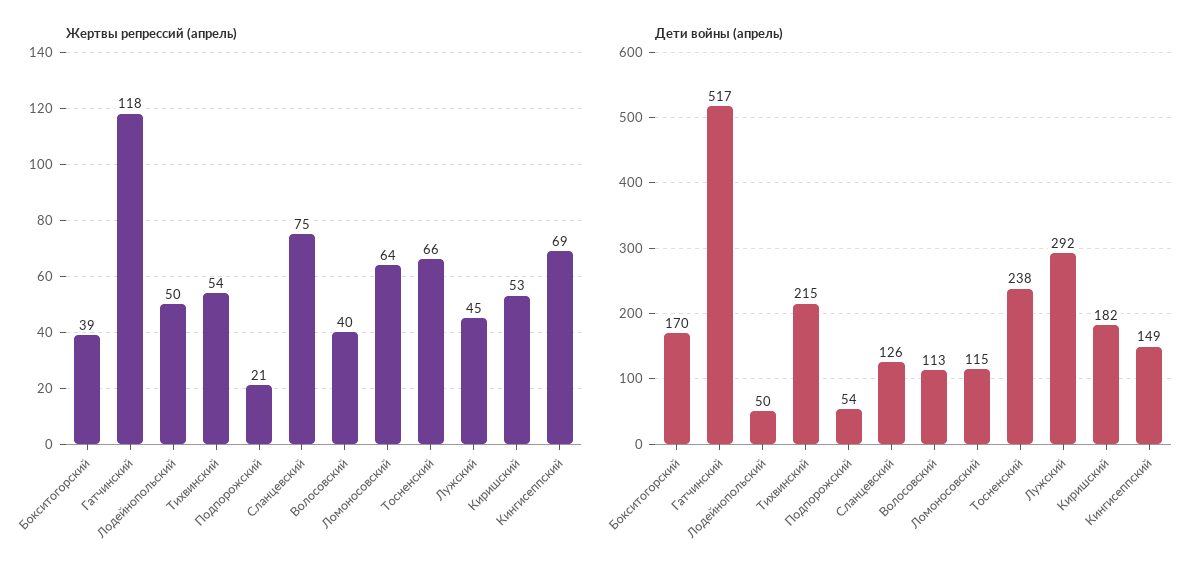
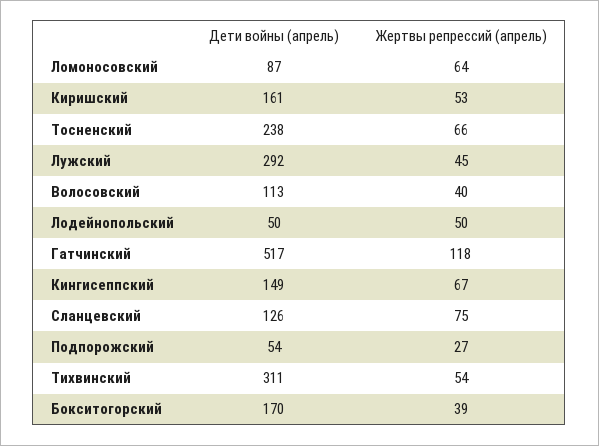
Жертвы репрессий (апрель), Подпорожский: 21 -> 27
Жертвы репрессий (апрель), Кингисеппский: 69 -> 67
Дети войны (апрель), Тихвинский: 215 -> 311
Дети войны (апрель), Ломоносовский: 115 -> 87
Дети войны (апрель), Киришский: 182 -> 161

